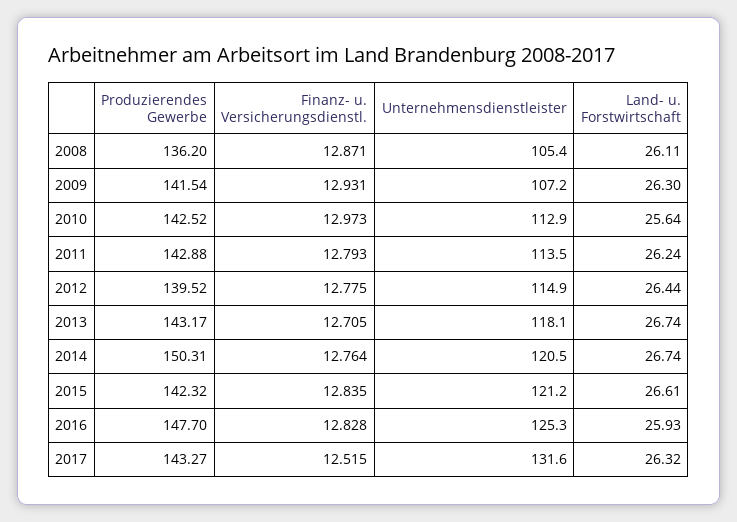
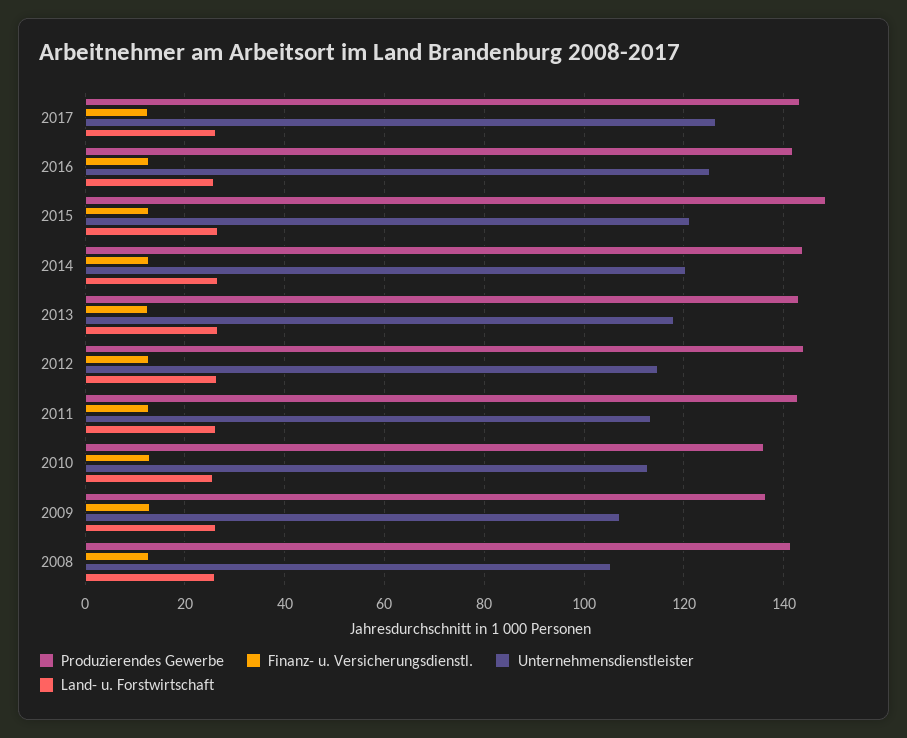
Produzierendes Gewerbe, 2008: 136.2 -> 142
Produzierendes Gewerbe, 2009: 141.54 -> 136
Produzierendes Gewerbe, 2010: 142.52 -> 136
Produzierendes Gewerbe, 2012: 139.52 -> 144
Produzierendes Gewerbe, 2014: 150.31 -> 144
Produzierendes Gewerbe, 2015: 142.32 -> 148
Produzierendes Gewerbe, 2016: 147.7 -> 142
Unternehmensdienstleister, 2017: 131.6 -> 126

